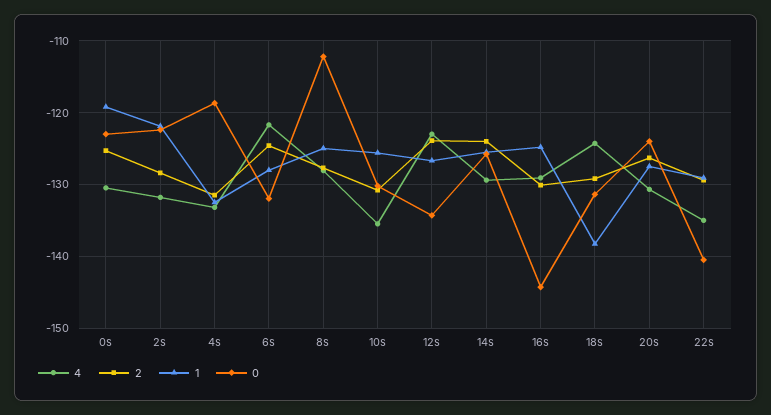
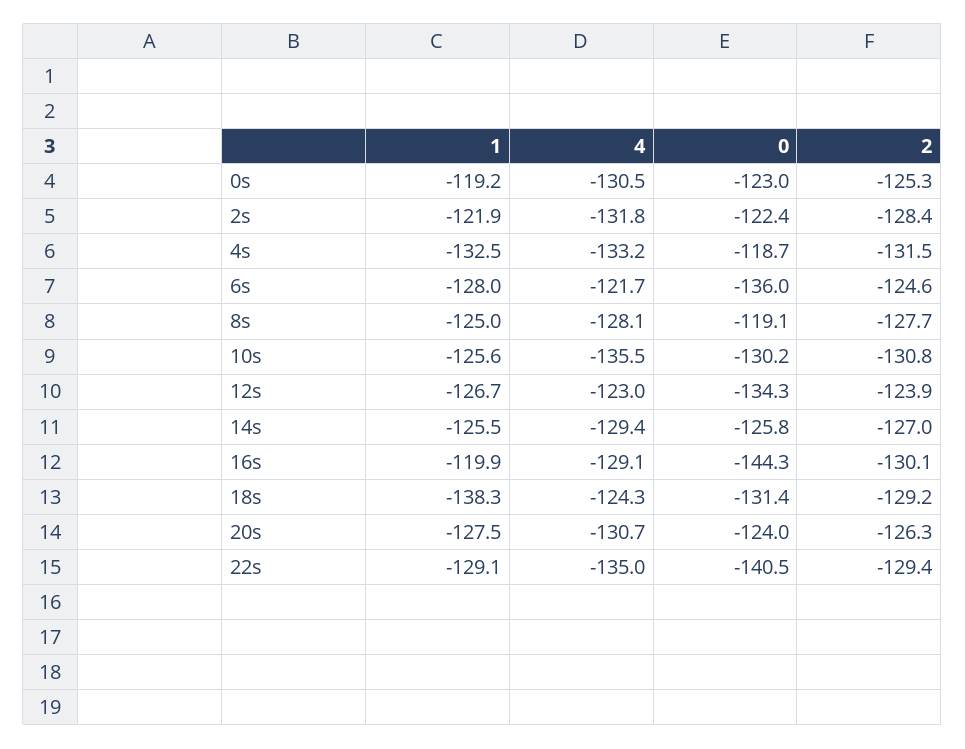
0, 6s: -132 -> -136
0, 8s: -112 -> -119.1
2, 14s: -124 -> -127
1, 16s: -125 -> -119.9

